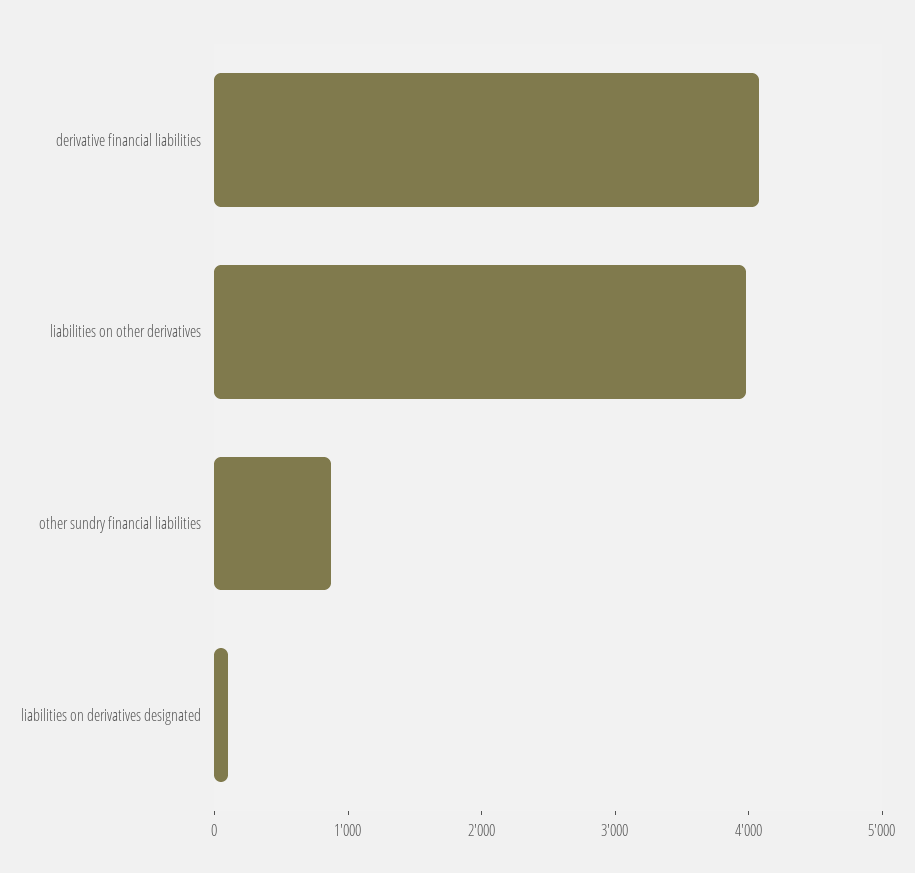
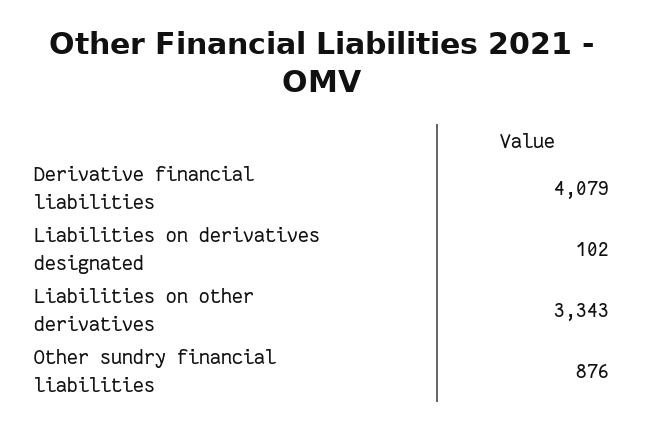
liabilities on other derivatives: 4000 -> 3343

